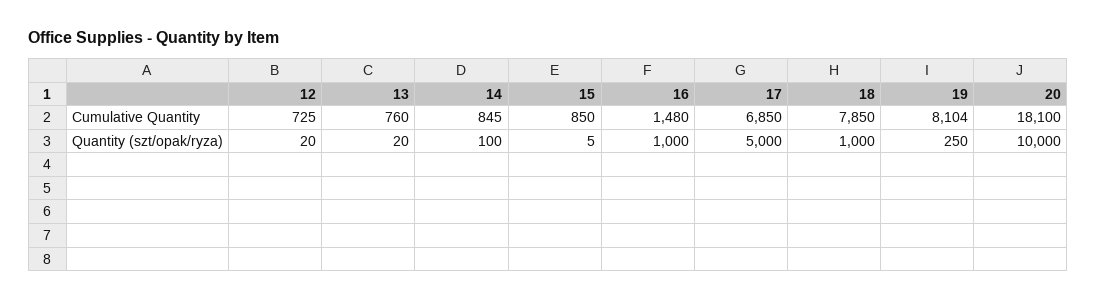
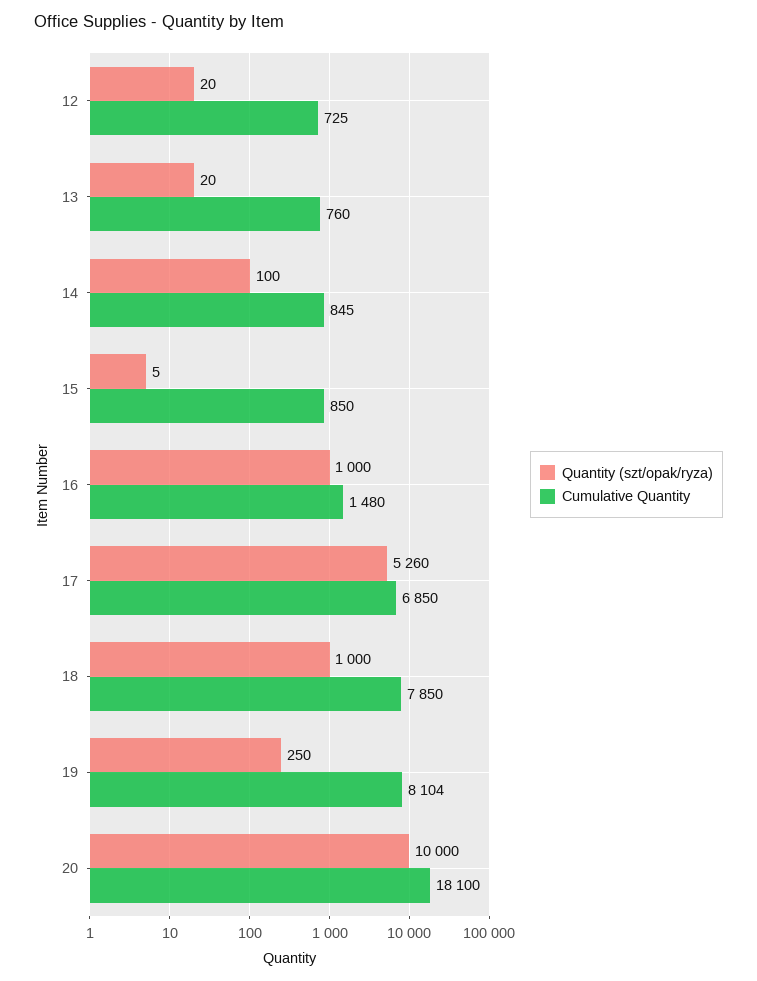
Quantity (szt/opak/ryza), 17: 5000 -> 5260

